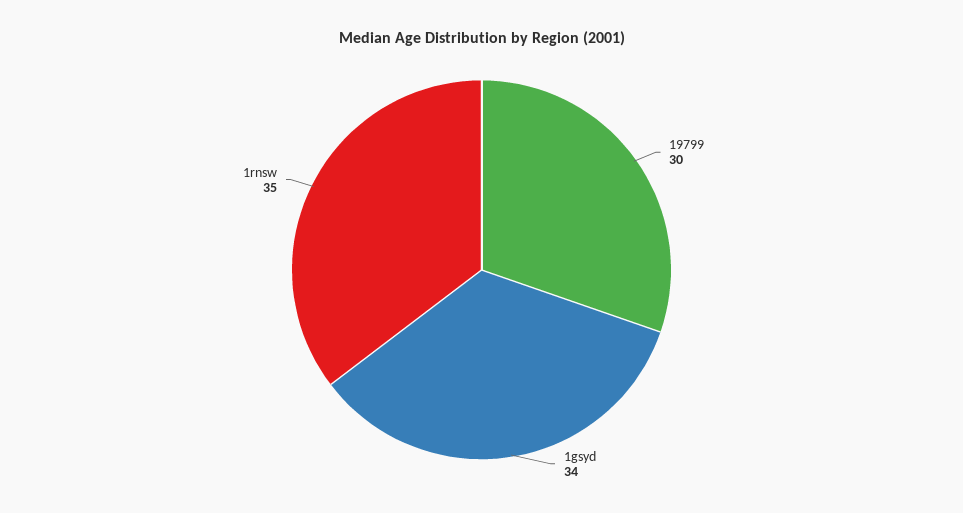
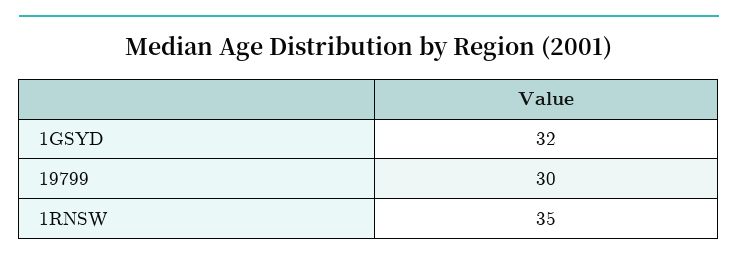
1gsyd: 34 -> 32

